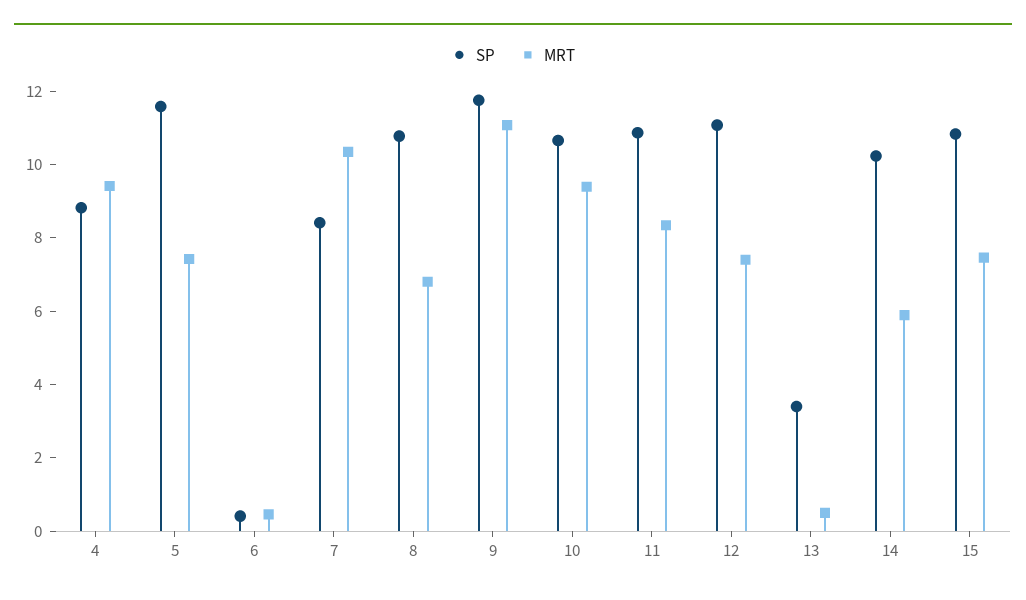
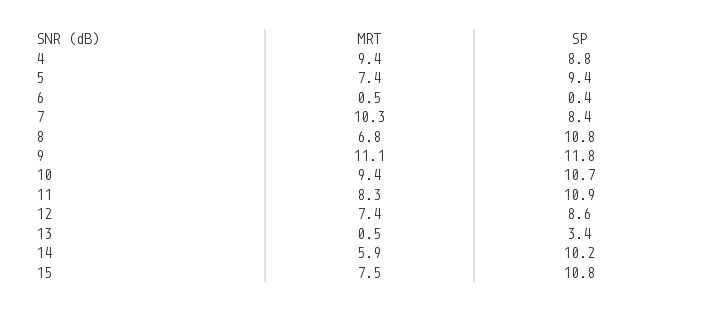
SP, 5: 11.5 -> 9.4
SP, 12: 11 -> 8.6

